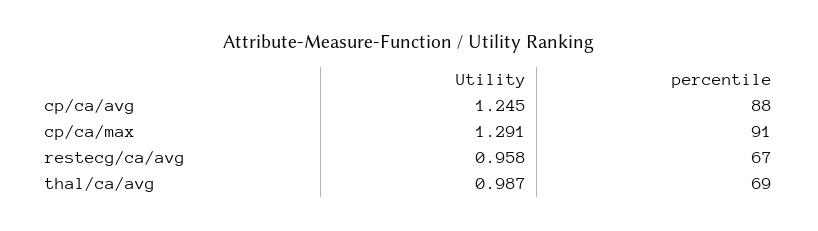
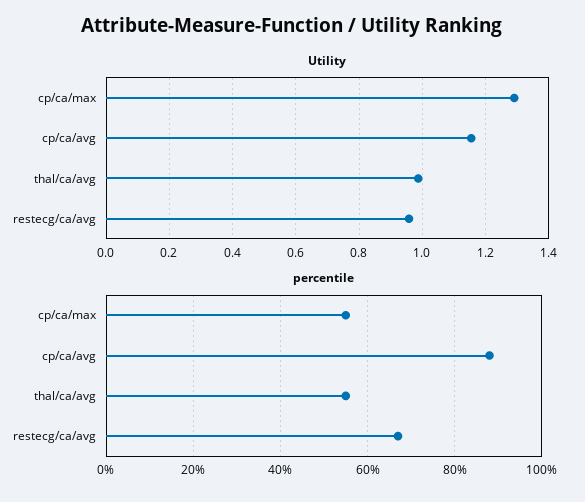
Utility, cp/ca/avg: 1.245 -> 1.16
percentile, cp/ca/max: 91 -> 55
percentile, thal/ca/avg: 69 -> 55

